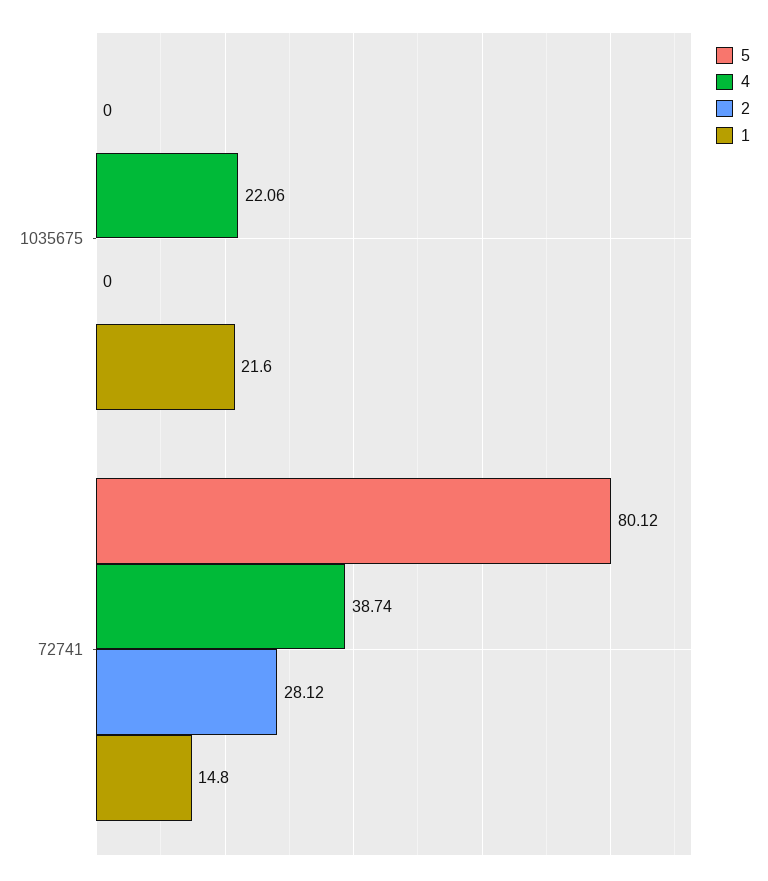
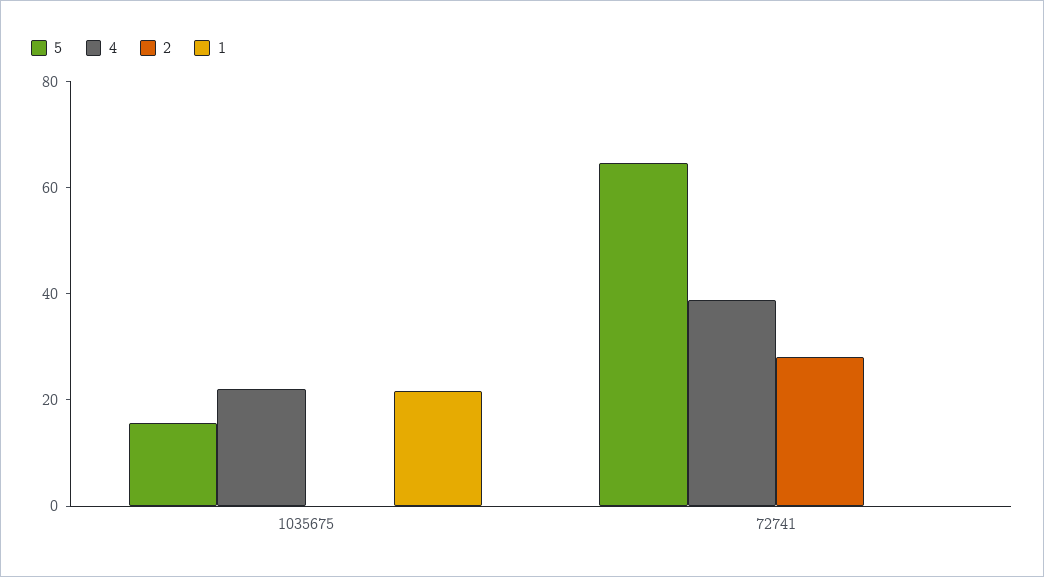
5, 1035675: 0 -> 15
5, 72741: 80.12 -> 65
1, 72741: 14.8 -> 0

